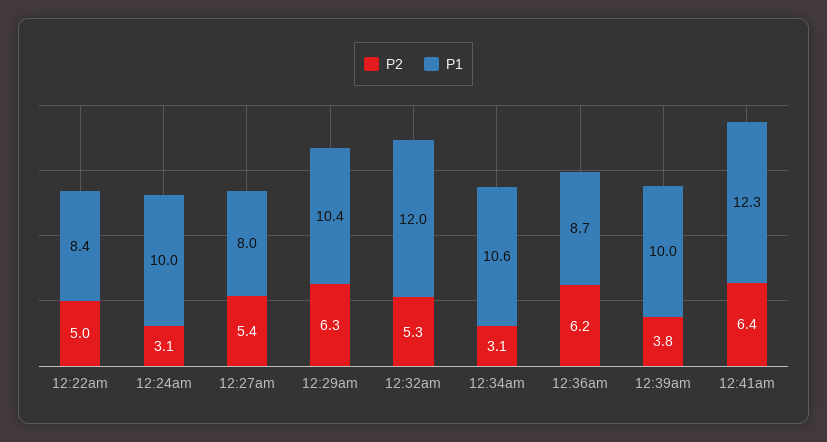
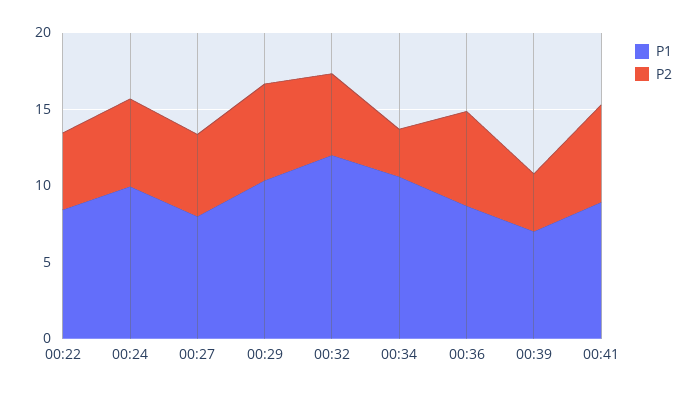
P2, 12:24am: 3.1 -> 6
P1, 12:39am: 10 -> 7
P1, 12:41am: 12.3 -> 9

